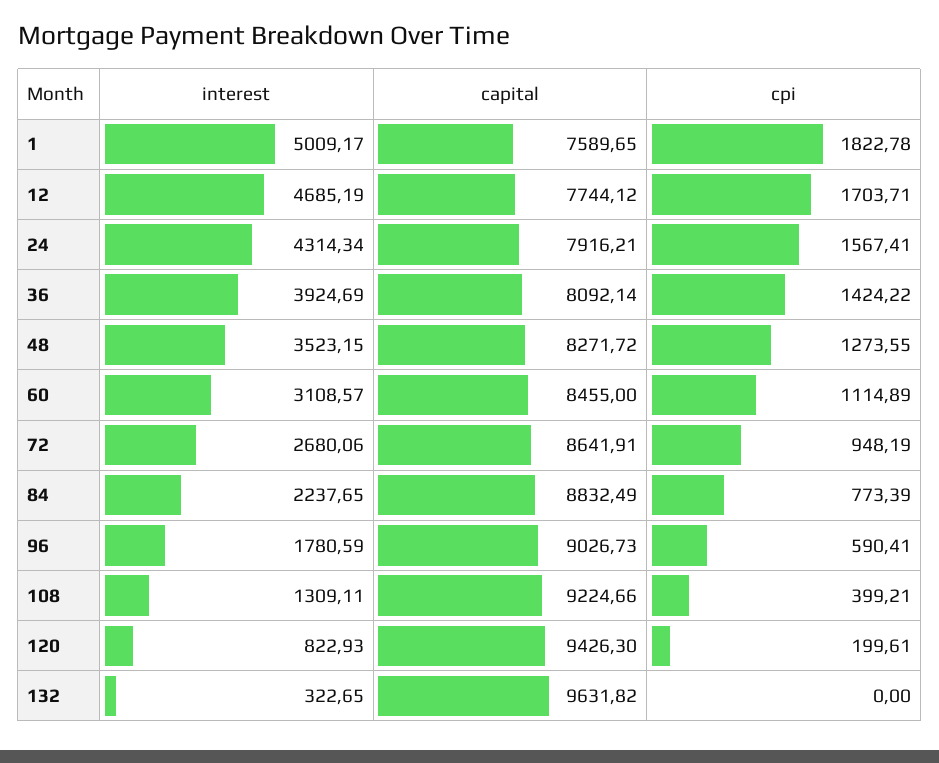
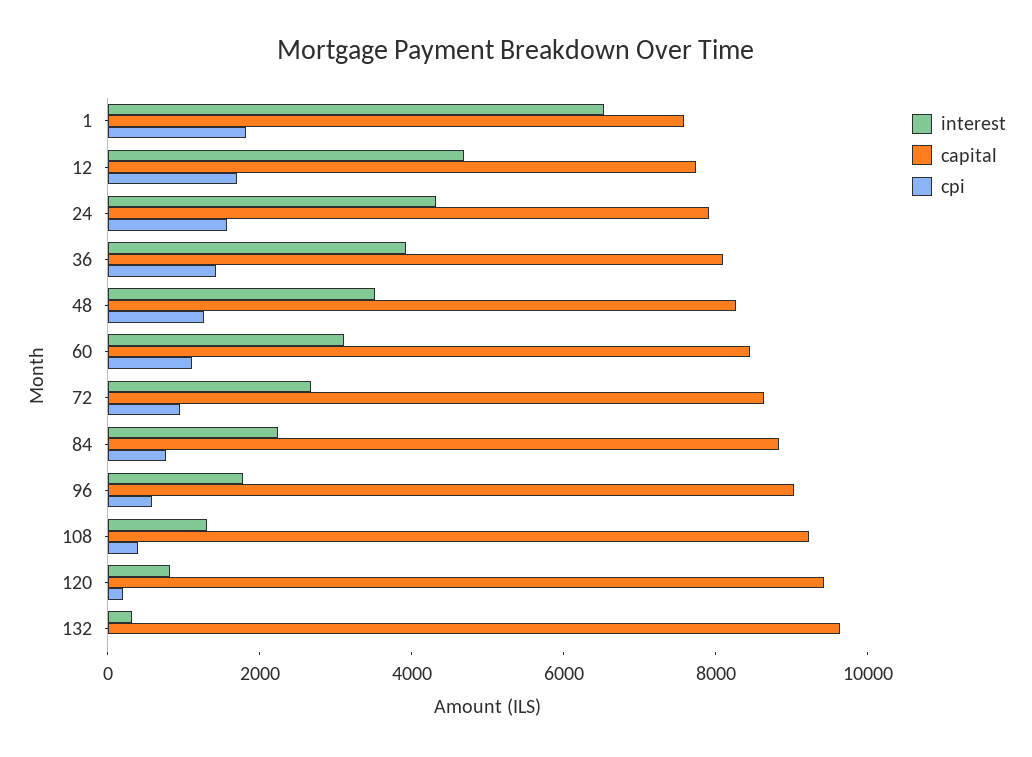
interest, 1: 5009.17 -> 6500

